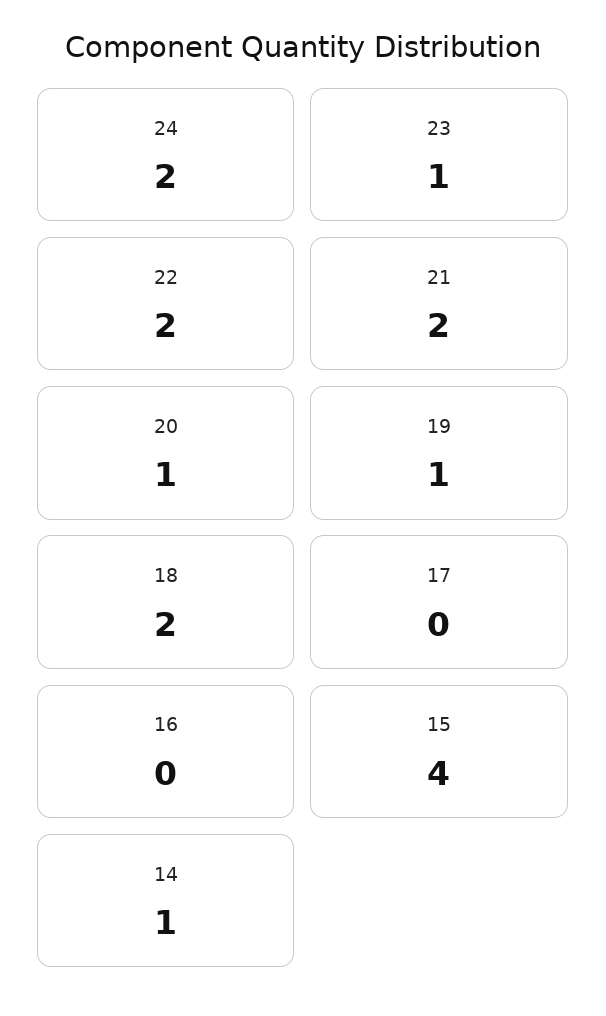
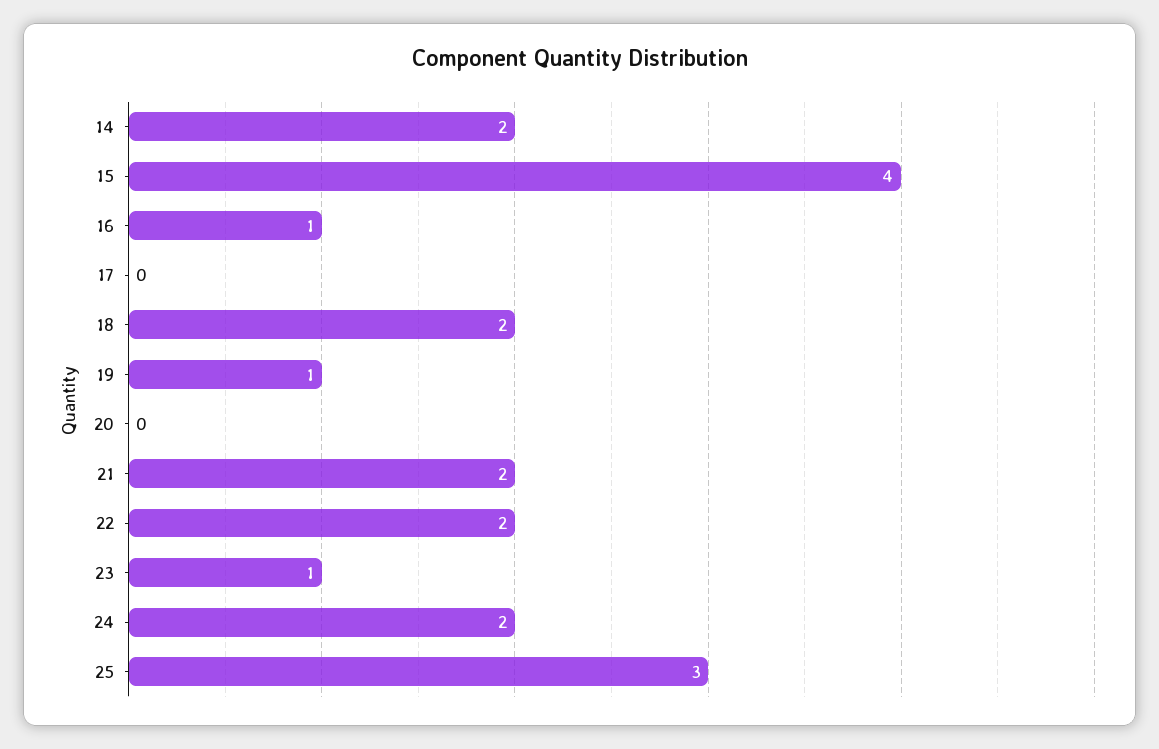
20: 1 -> 0
16: 0 -> 1
14: 1 -> 2
25: none -> 3

